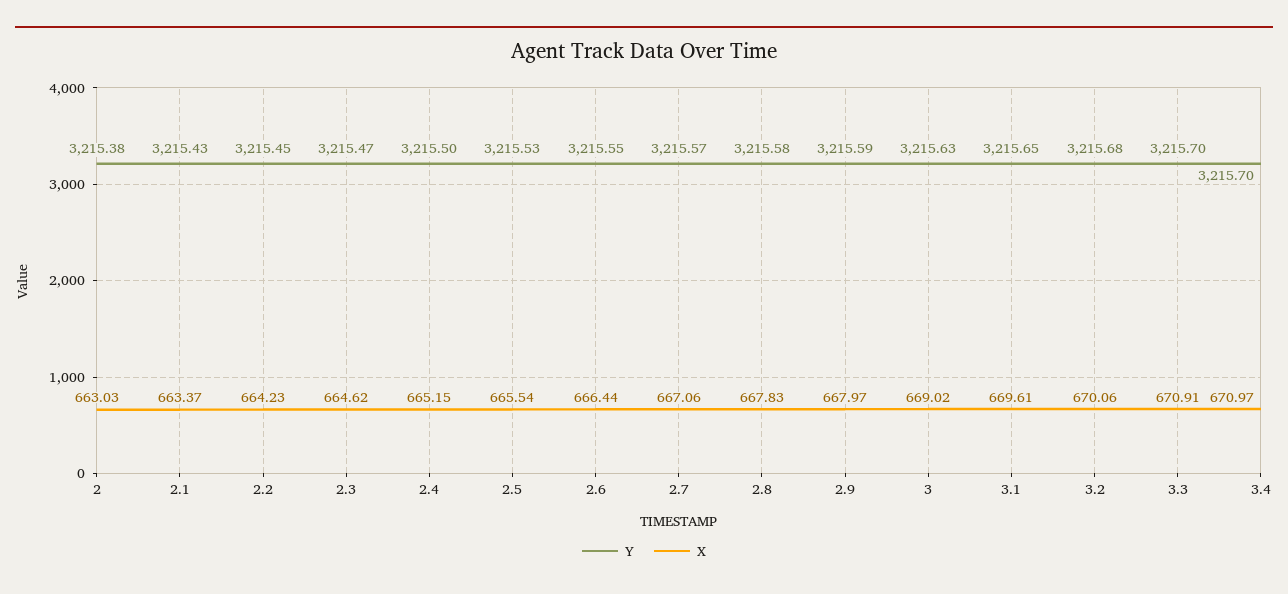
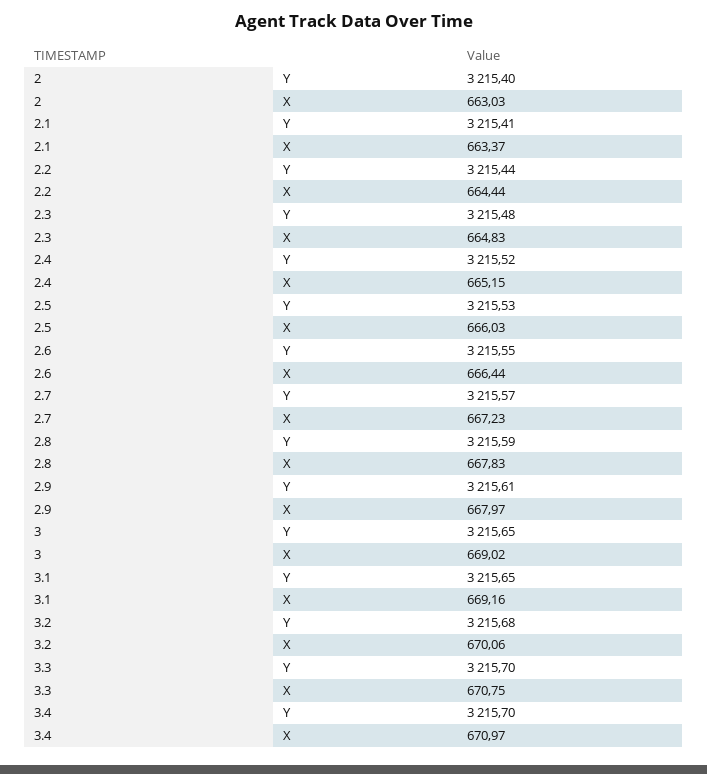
Y, 2: 3215.38 -> 3215.4
Y, 2.1: 3215.43 -> 3215.41
Y, 2.2: 3215.45 -> 3215.44
X, 2.2: 664.23 -> 664.44
Y, 2.3: 3215.47 -> 3215.48
X, 2.3: 664.62 -> 664.83
Y, 2.4: 3215.5 -> 3215.52
X, 2.5: 665.54 -> 666.03
X, 2.7: 667.06 -> 667.23
Y, 2.8: 3215.58 -> 3215.59
Y, 2.9: 3215.59 -> 3215.61
Y, 3: 3215.63 -> 3215.65
X, 3.1: 669.61 -> 669.16
X, 3.3: 670.91 -> 670.75

